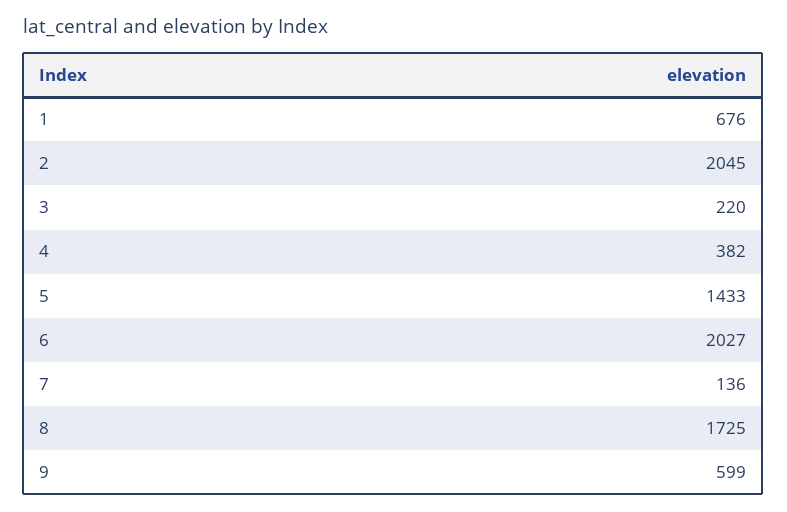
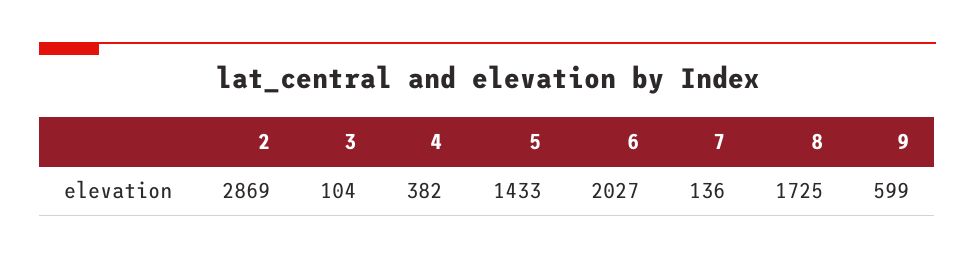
1: 676 -> none
2: 2045 -> 2869
3: 220 -> 104

